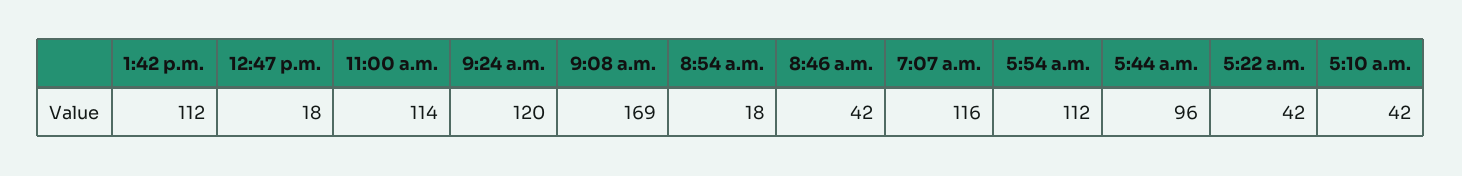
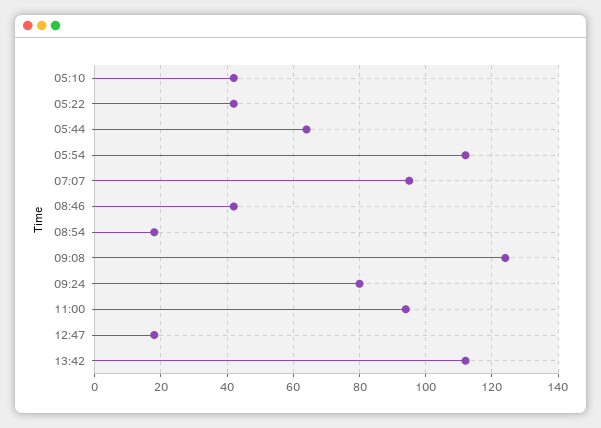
11:00 a.m.: 114 -> 95
9:24 a.m.: 120 -> 80
9:08 a.m.: 169 -> 125
7:07 a.m.: 116 -> 95
5:44 a.m.: 96 -> 65

